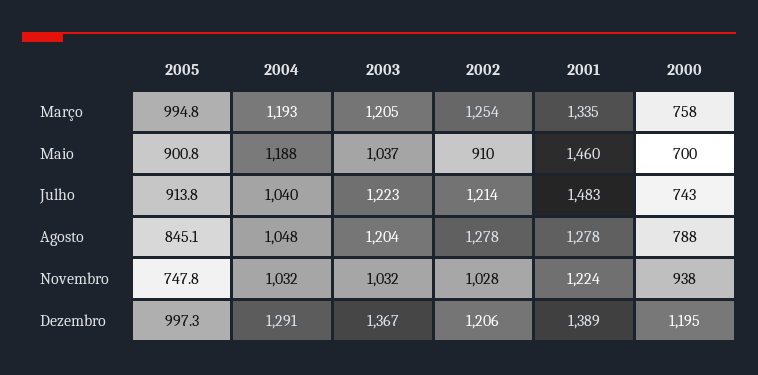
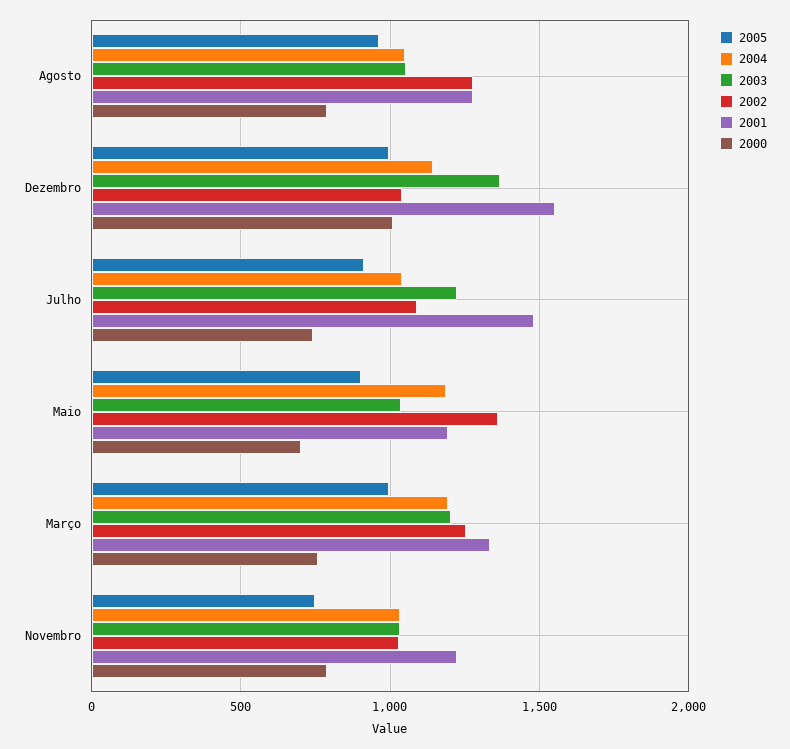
2002, Maio: 910 -> 1350
2001, Maio: 1460 -> 1200
2002, Julho: 1214 -> 1100
2005, Agosto: 845.1 -> 950
2003, Agosto: 1204 -> 1050
2000, Novembro: 938 -> 800
2004, Dezembro: 1291 -> 1150
2002, Dezembro: 1206 -> 1050
2001, Dezembro: 1389 -> 1550
2000, Dezembro: 1195 -> 1000

